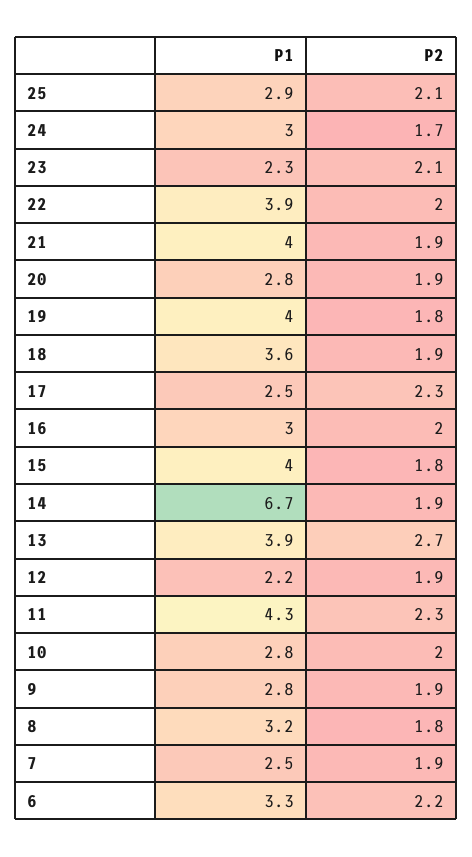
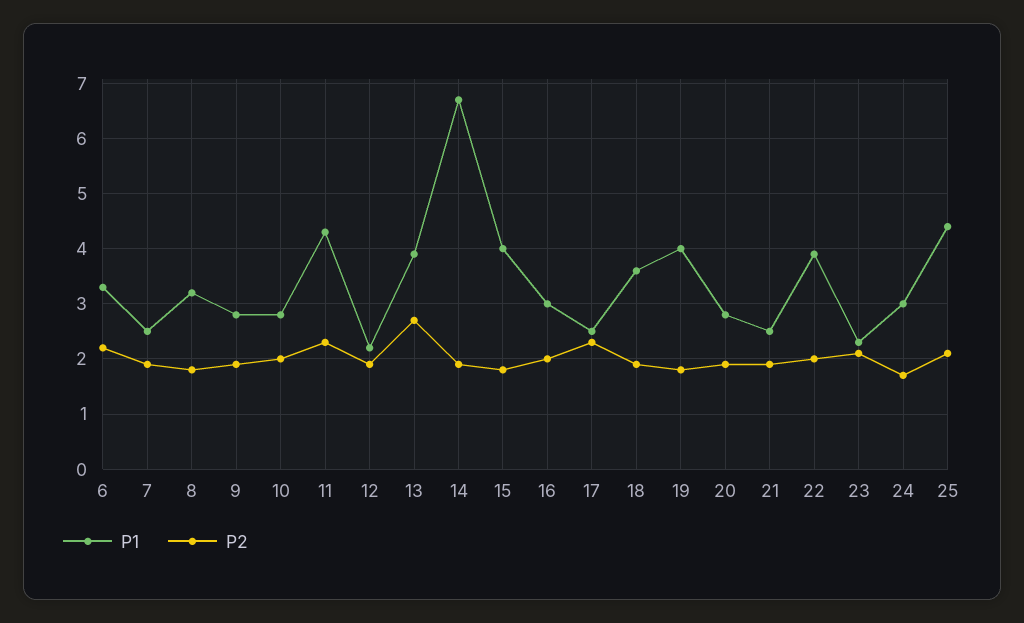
P1, 25: 2.9 -> 4.5
P1, 21: 4 -> 2.5

